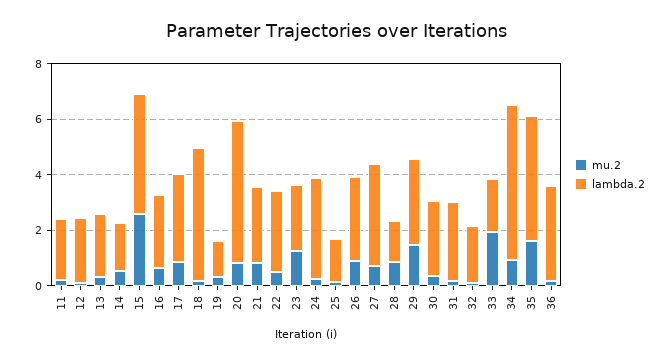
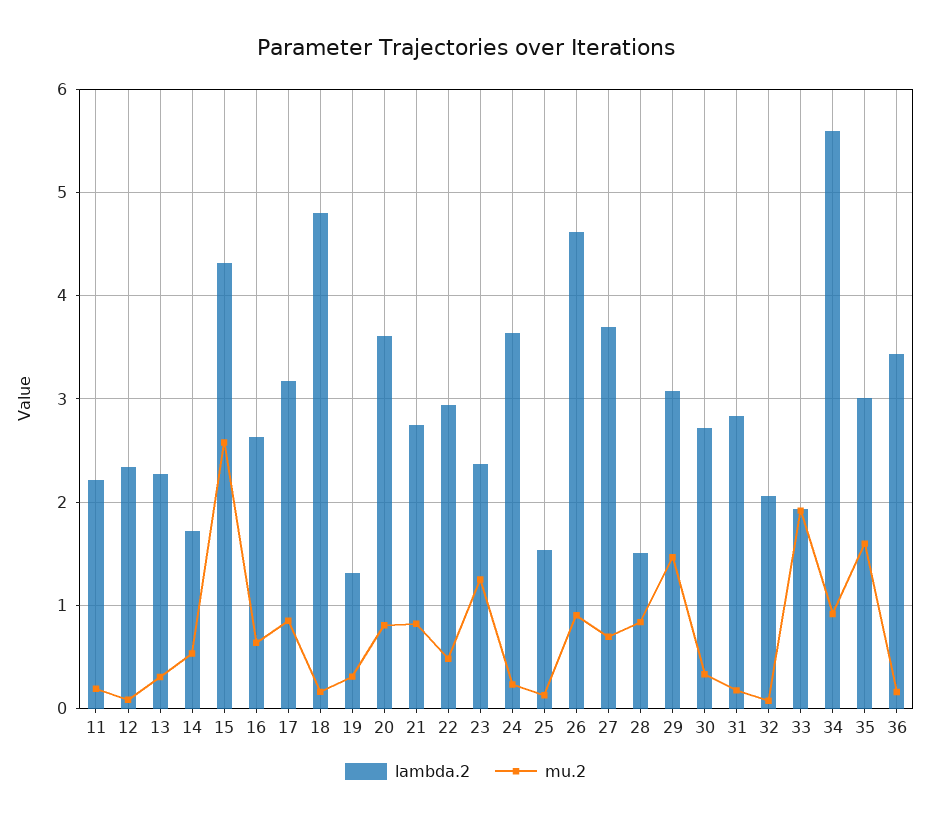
lambda.2, 20: 5 -> 3.6
lambda.2, 26: 3 -> 4.6
lambda.2, 35: 4.5 -> 3

